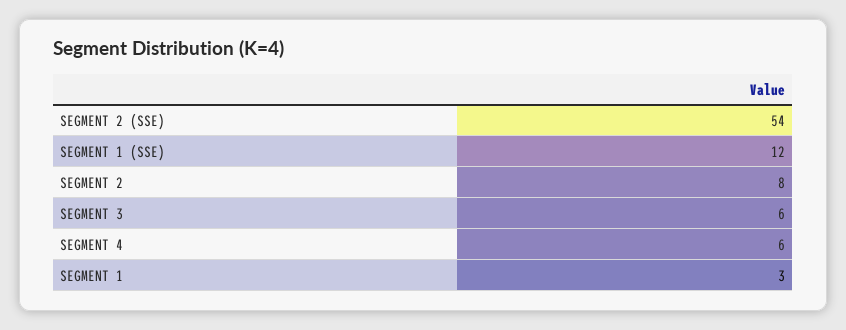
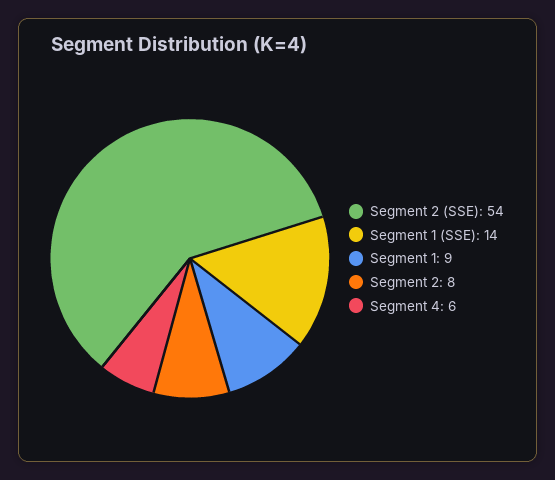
SEGMENT 1 (SSE): 12 -> 14
SEGMENT 3: 6 -> none
SEGMENT 1: 3 -> 9

